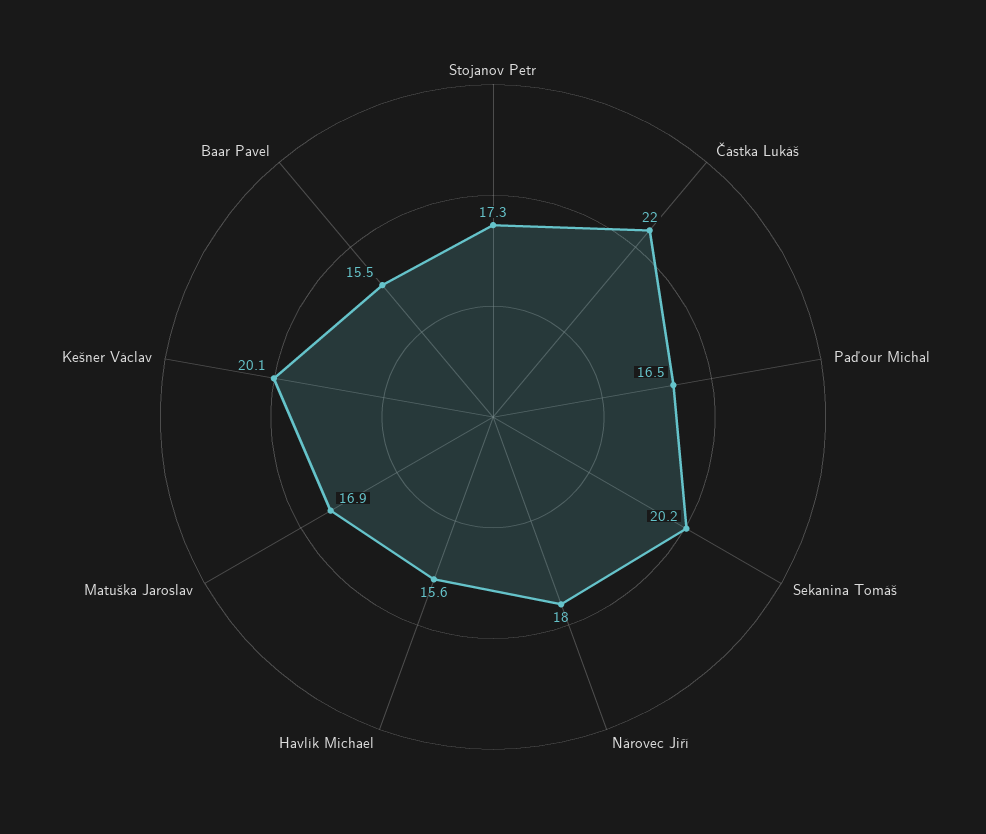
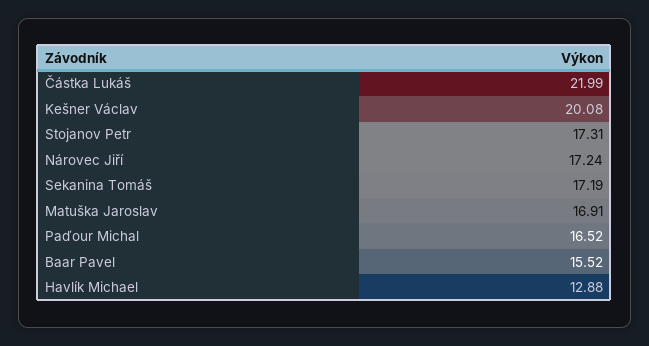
Sekanina Tomáš: 20.2 -> 17.19
Nárovec Jiří: 18 -> 17.24
Havlík Michael: 15.6 -> 12.88

